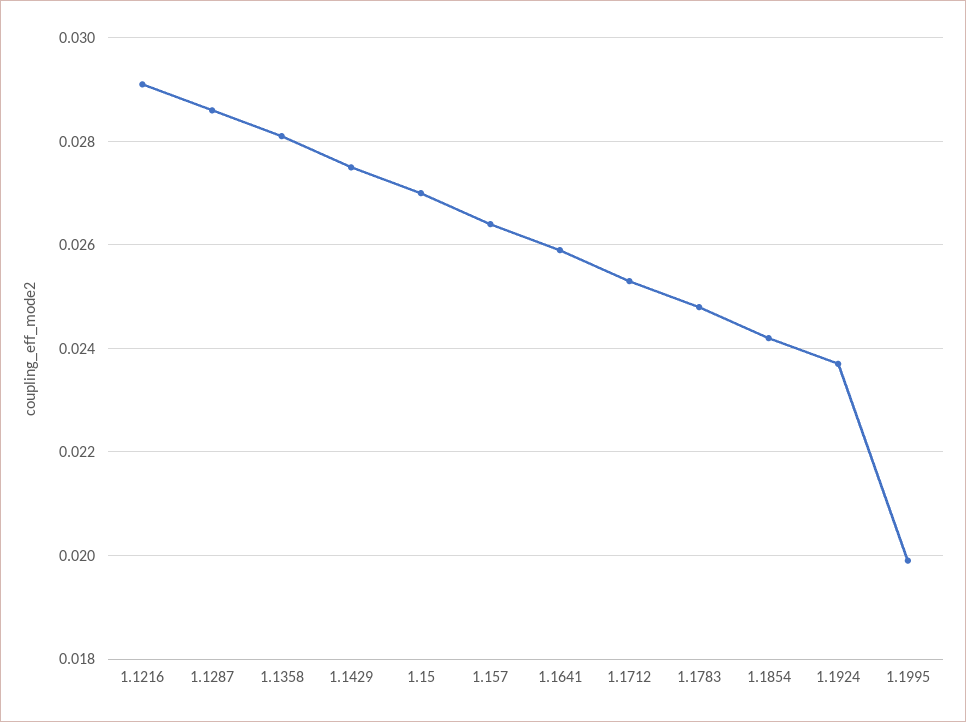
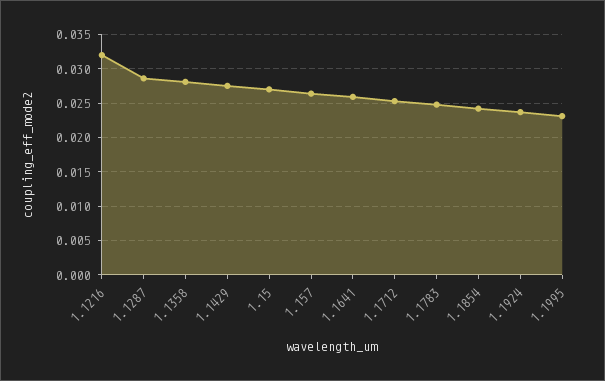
1.1216: 0.029 -> 0.032
1.1995: 0.02 -> 0.023

